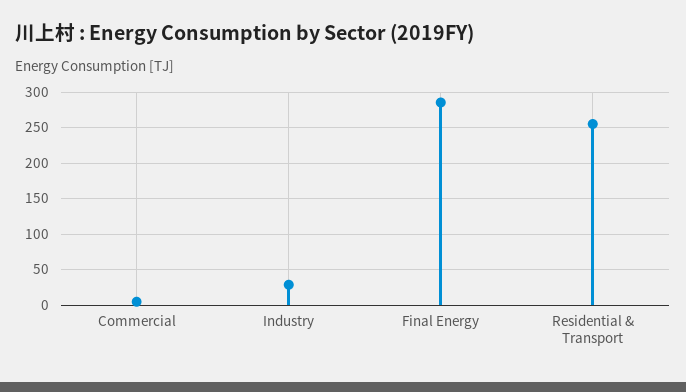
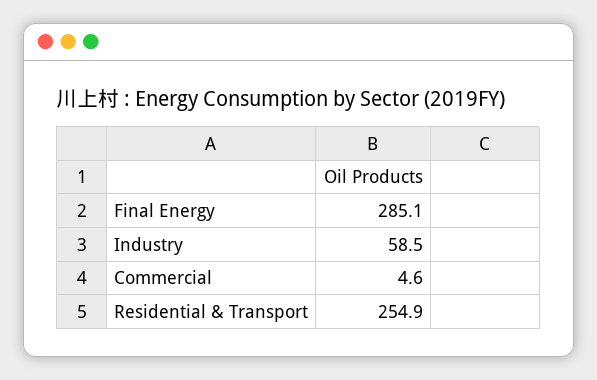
Industry: 30 -> 58.5

